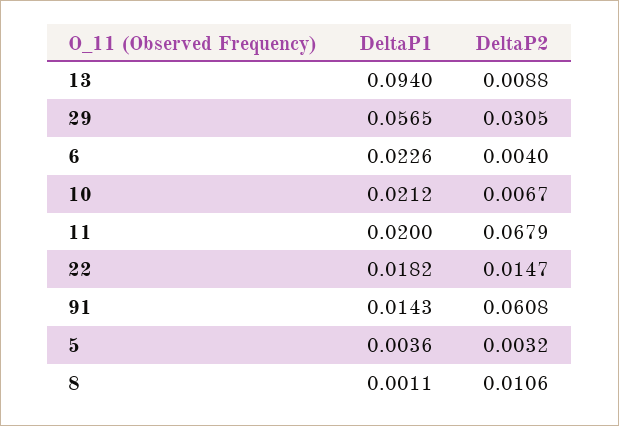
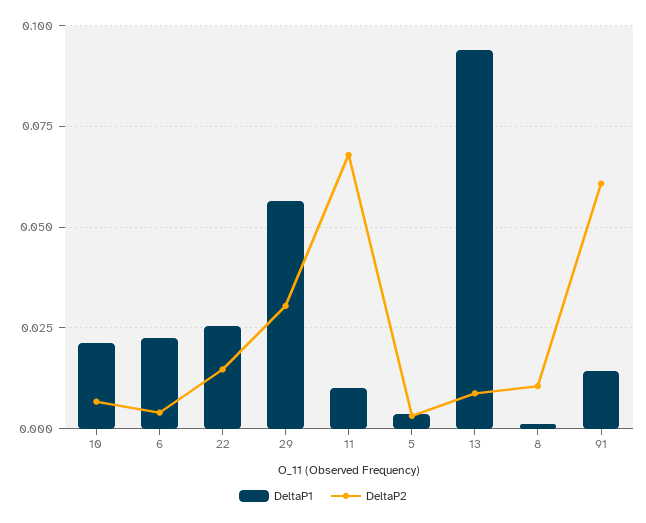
DeltaP1, 11: 0.02 -> 0.01
DeltaP1, 22: 0.0182 -> 0.025

